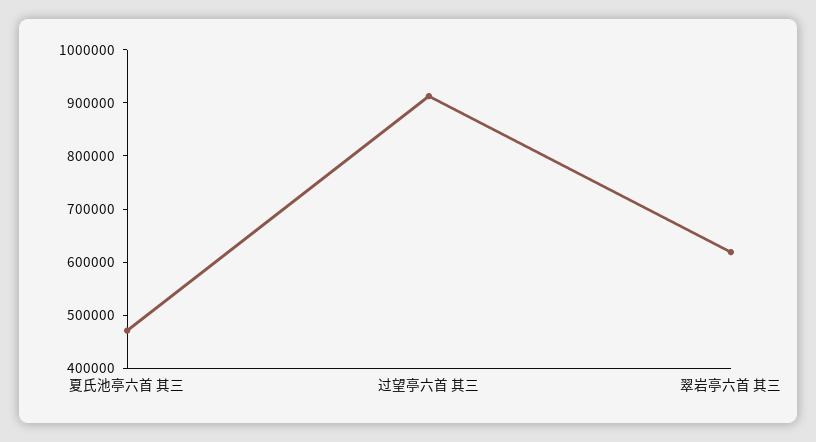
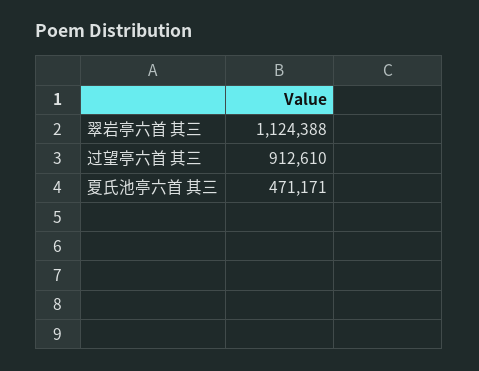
翠岩亭六首 其三: 620000 -> 1124388

